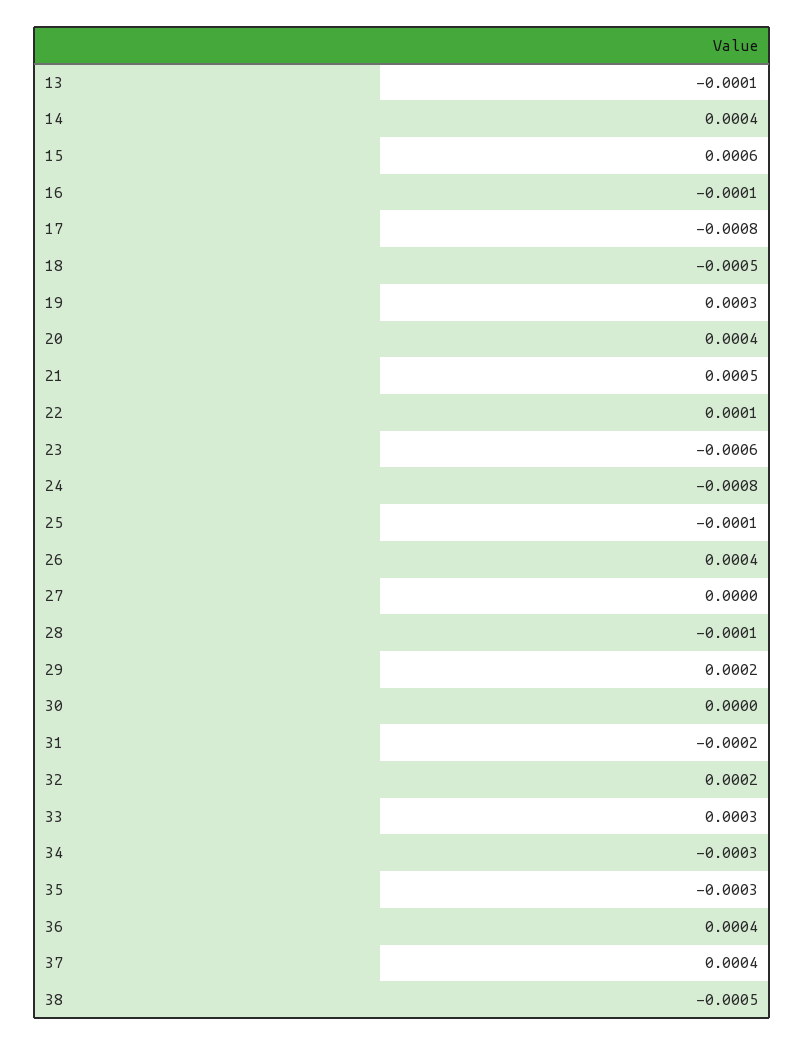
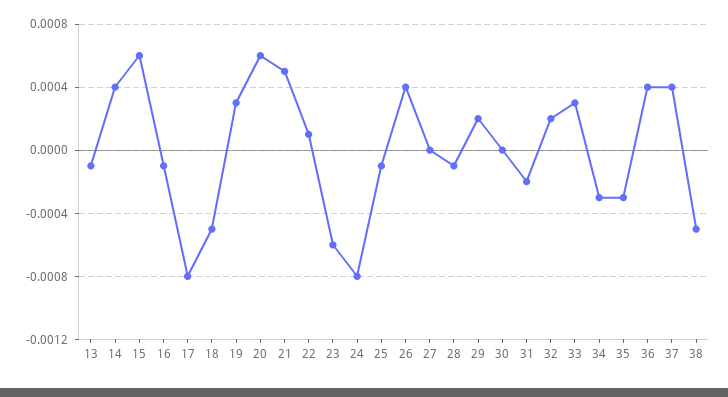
20: 0.0004 -> 0.0006

